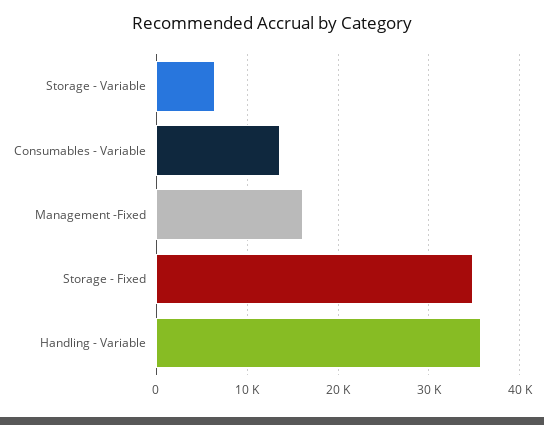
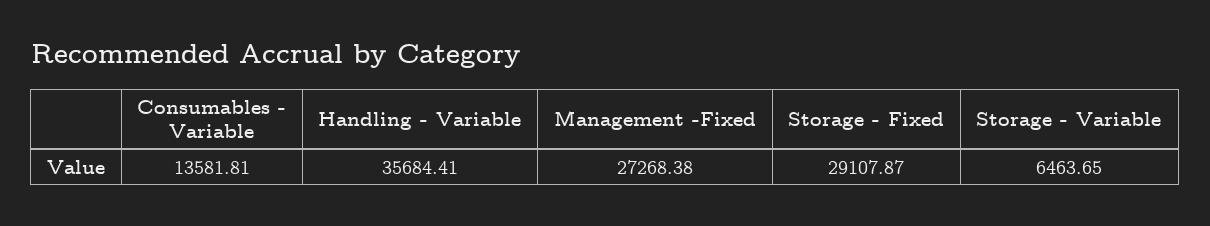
Management -Fixed: 16000 -> 27268.38
Storage - Fixed: 35000 -> 29107.87

